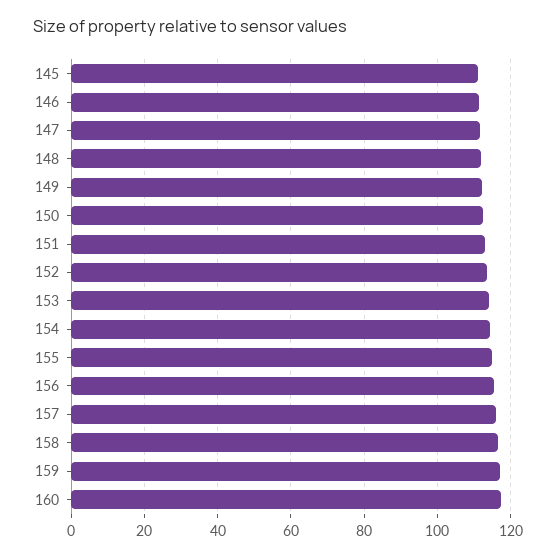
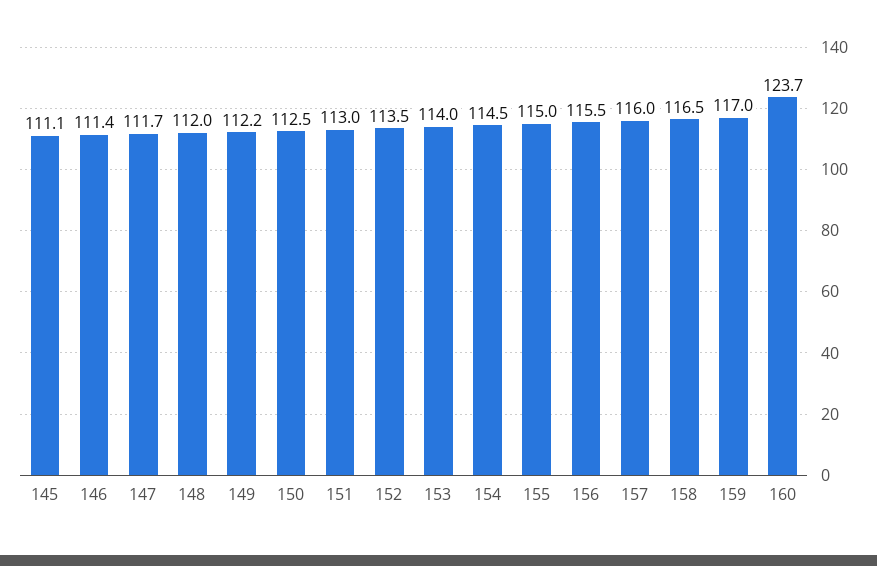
160: 118 -> 123.7

